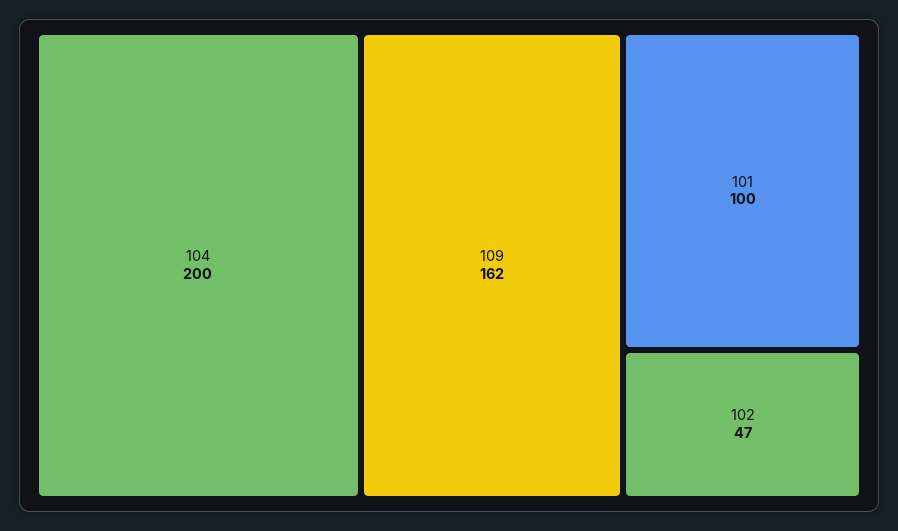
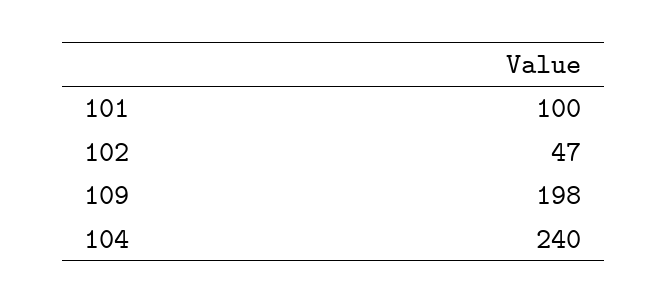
104: 200 -> 240
109: 162 -> 198

